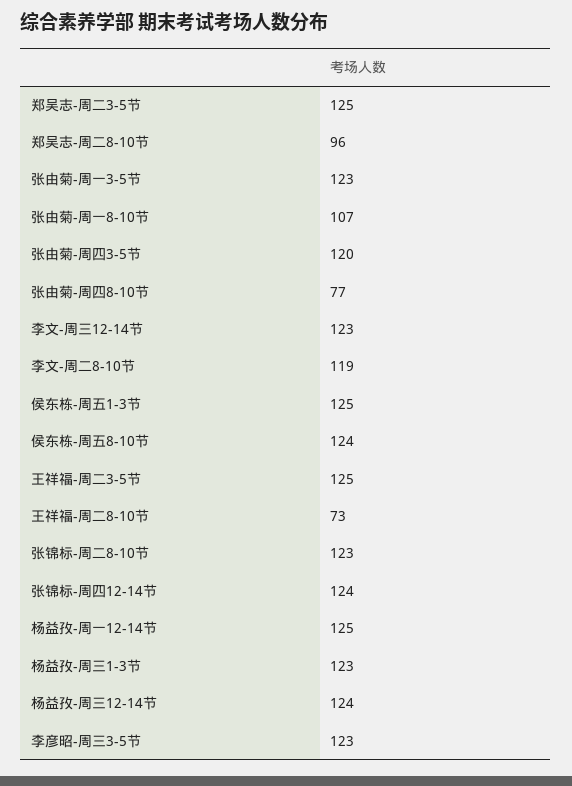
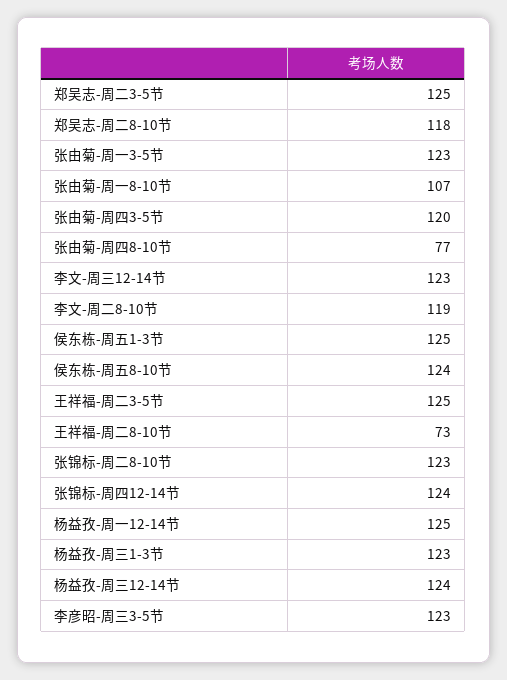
郑吴志-周二8-10节: 96 -> 118

